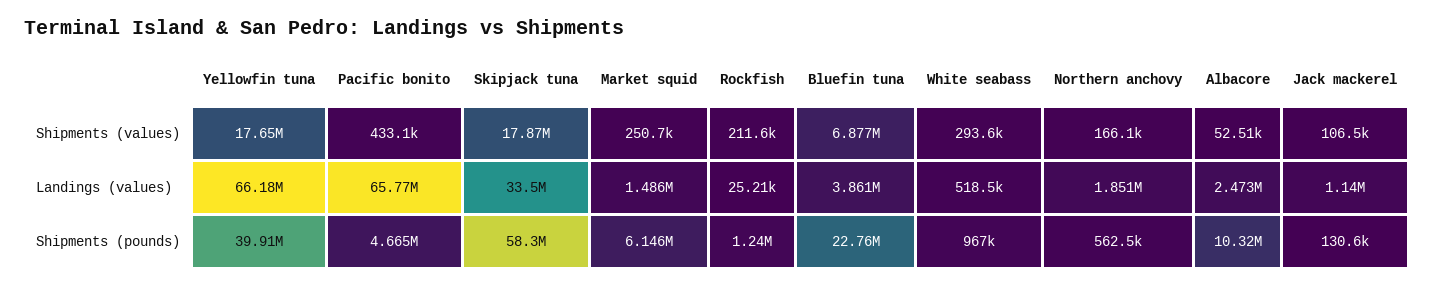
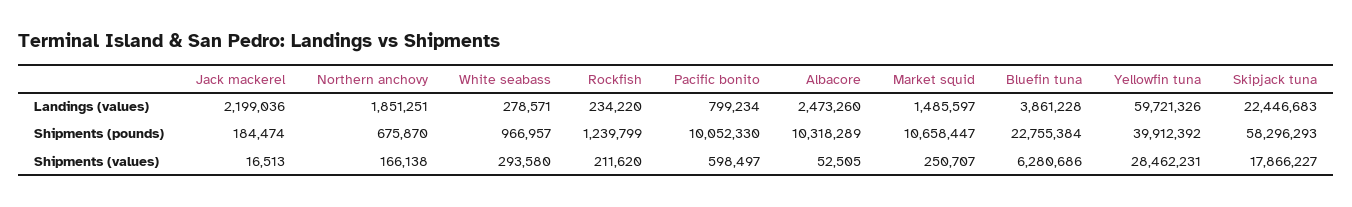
Yellowfin tuna, Shipments (values): 17650000 -> 28462231
Pacific bonito, Shipments (values): 433100 -> 598497
Bluefin tuna, Shipments (values): 6877000 -> 6280686
Jack mackerel, Shipments (values): 106500 -> 16513
Yellowfin tuna, Landings (values): 66180000 -> 59721326
Pacific bonito, Landings (values): 65770000 -> 799234
Skipjack tuna, Landings (values): 33500000 -> 22446683
Rockfish, Landings (values): 25210 -> 234220
White seabass, Landings (values): 518500 -> 278571
Jack mackerel, Landings (values): 1140000 -> 2199036
Pacific bonito, Shipments (pounds): 4665000 -> 10052330
Market squid, Shipments (pounds): 6146000 -> 10658447
Northern anchovy, Shipments (pounds): 562500 -> 675870
Jack mackerel, Shipments (pounds): 130600 -> 184474

